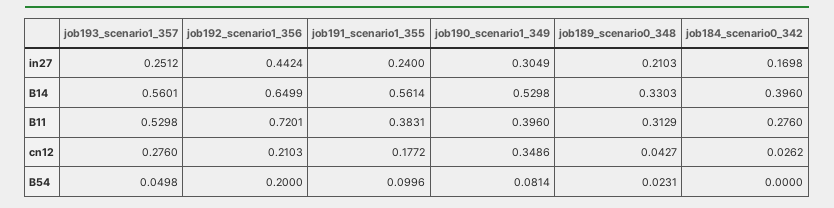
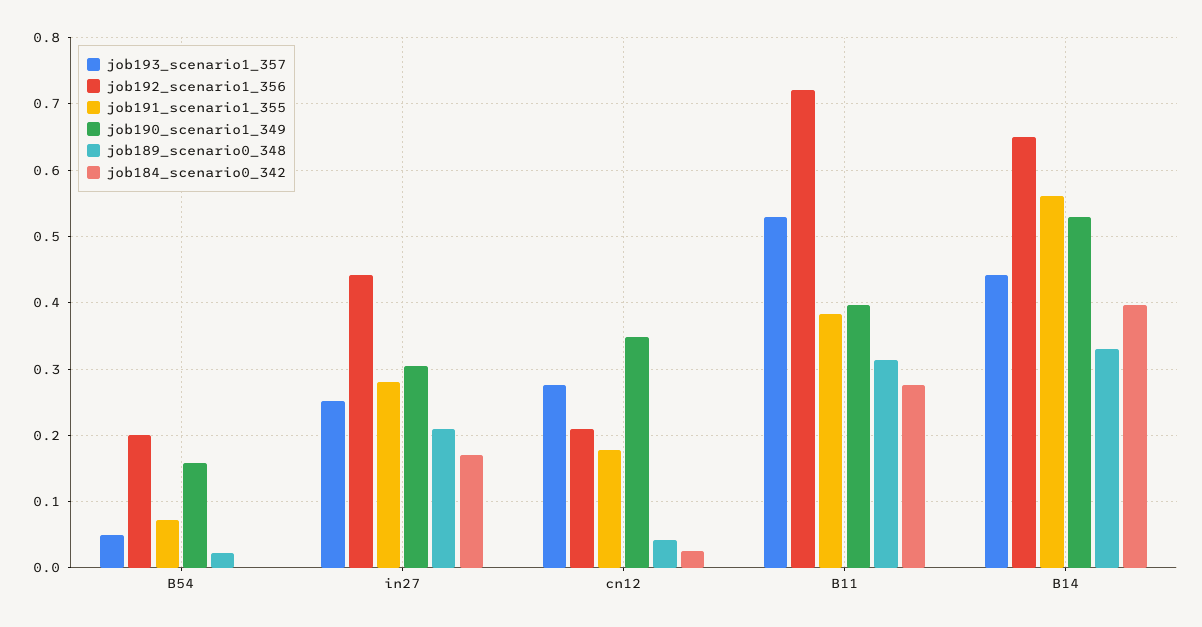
job191_scenario1_355, in27: 0.24 -> 0.28
job193_scenario1_357, B14: 0.5601 -> 0.44
job191_scenario1_355, B54: 0.0996 -> 0.07
job190_scenario1_349, B54: 0.0814 -> 0.16

